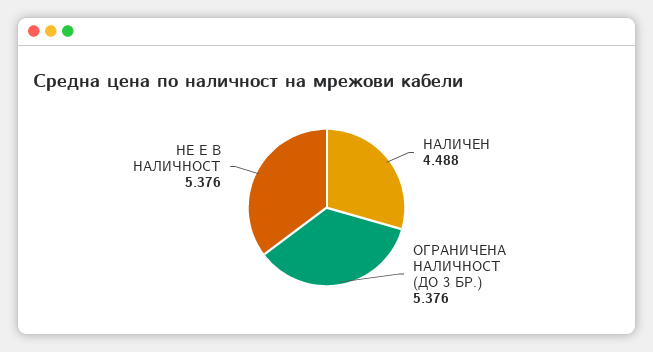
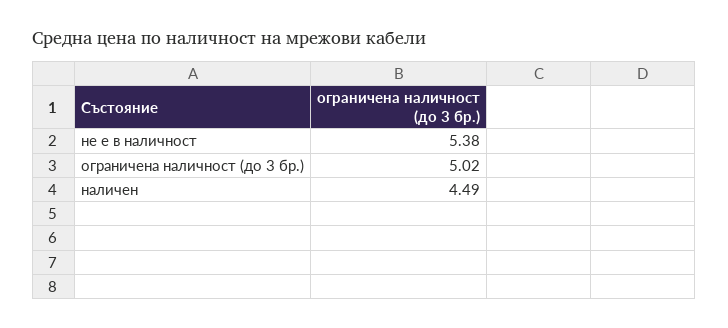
ОГРАНИЧЕНА НАЛИЧНОСТ (ДО 3 БР.): 5.376 -> 5.02

